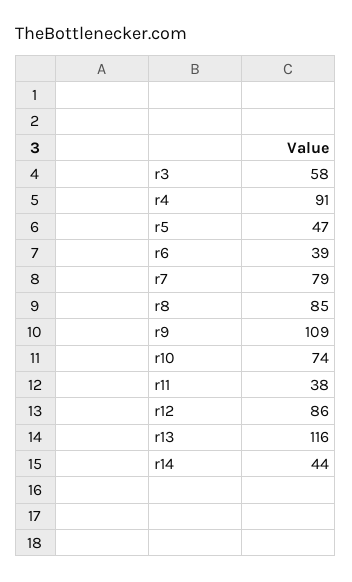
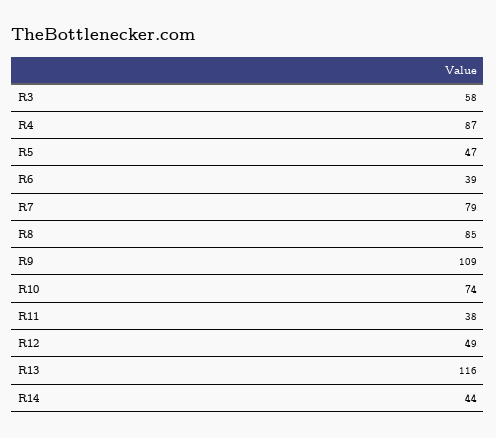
r4: 91 -> 87
r12: 86 -> 49

